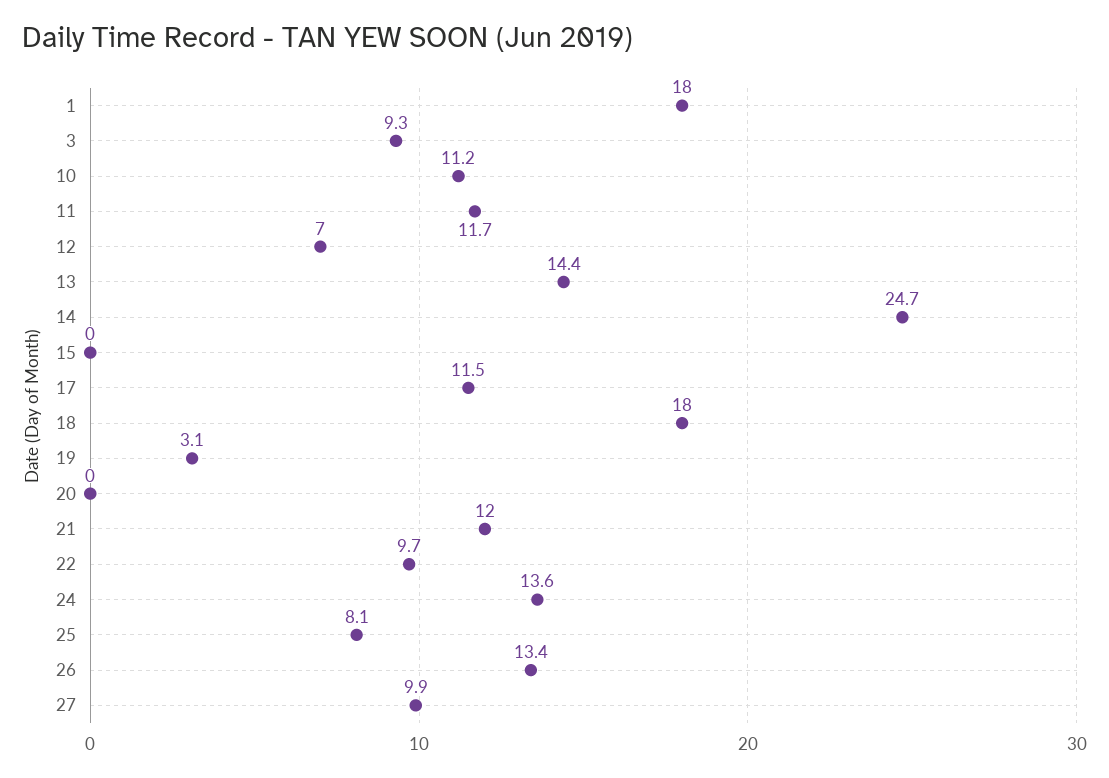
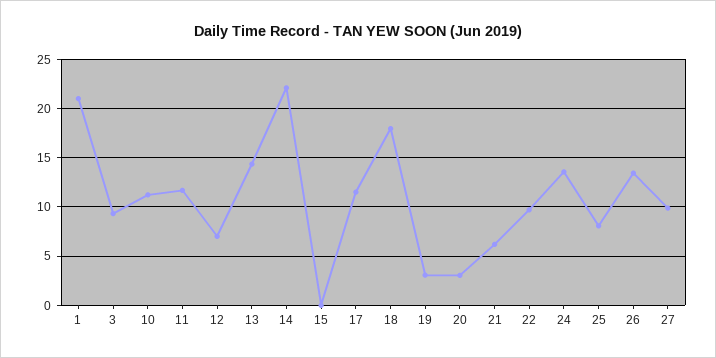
1: 18 -> 21
14: 24.7 -> 22
20: 0 -> 3
21: 12 -> 6

